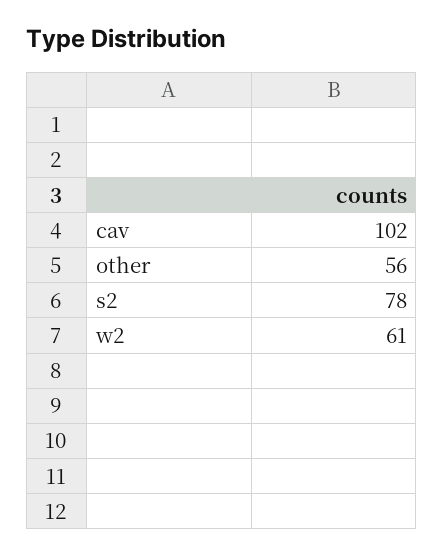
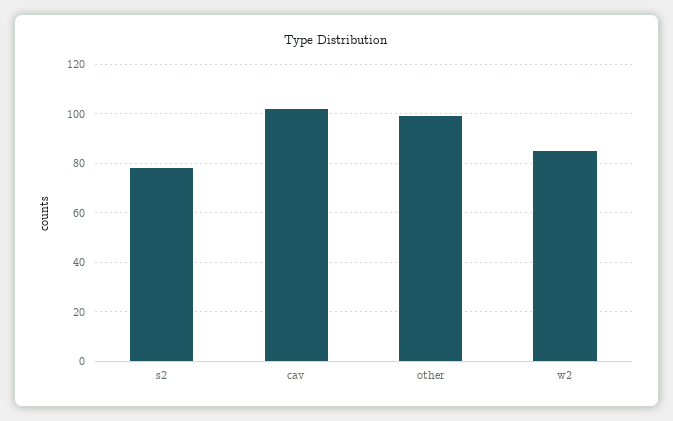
other: 56 -> 100
w2: 61 -> 85

